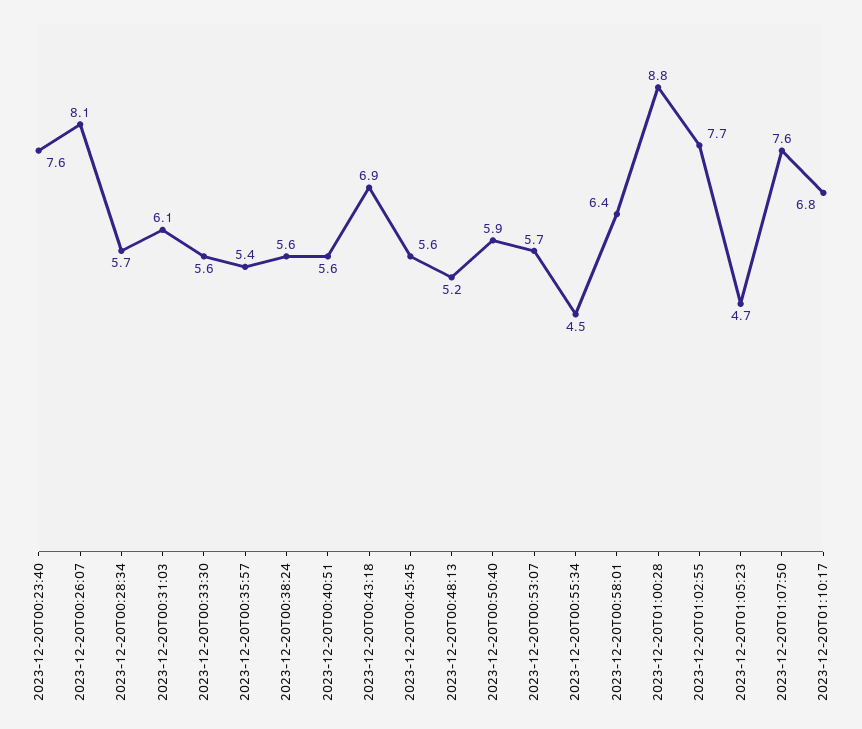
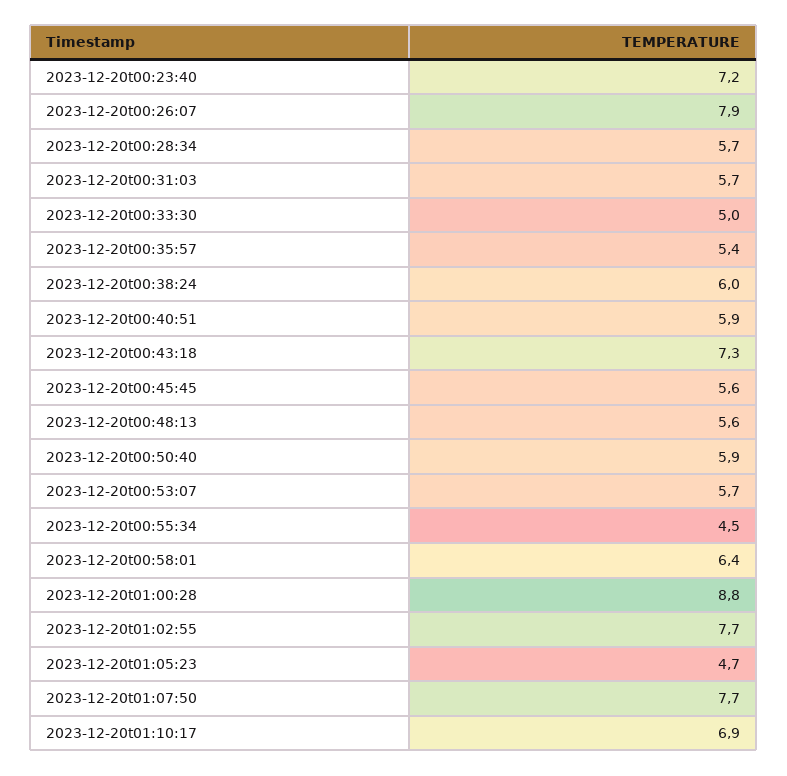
2023-12-20T00:23:40: 7.6 -> 7.2
2023-12-20T00:26:07: 8.1 -> 7.9
2023-12-20T00:31:03: 6.1 -> 5.7
2023-12-20T00:33:30: 5.6 -> 5
2023-12-20T00:38:24: 5.6 -> 6
2023-12-20T00:40:51: 5.6 -> 5.9
2023-12-20T00:43:18: 6.9 -> 7.3
2023-12-20T00:48:13: 5.2 -> 5.6
2023-12-20T01:07:50: 7.6 -> 7.7
2023-12-20T01:10:17: 6.8 -> 6.9

